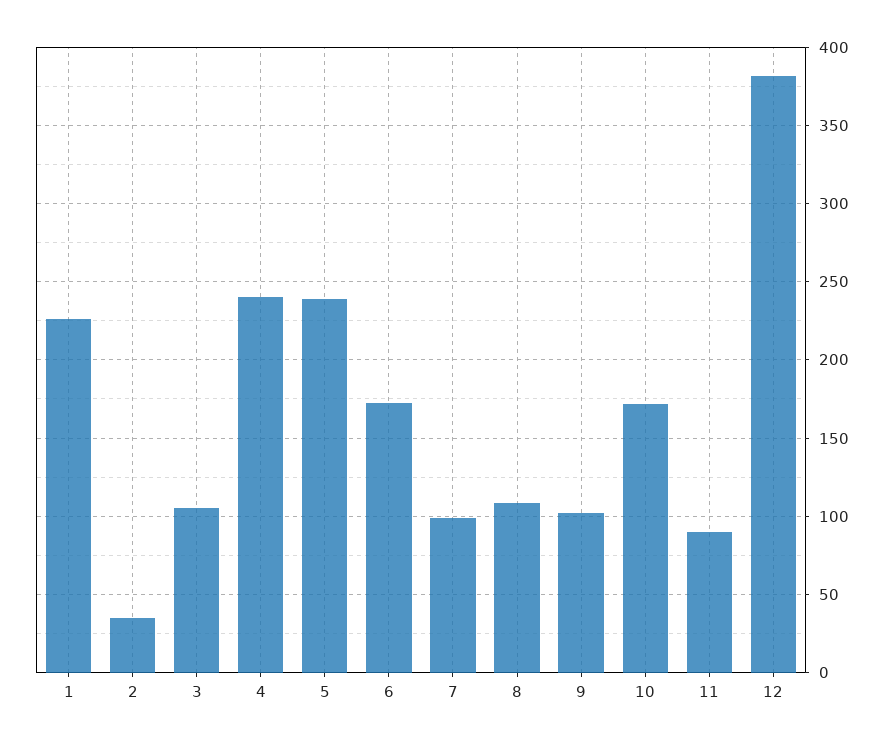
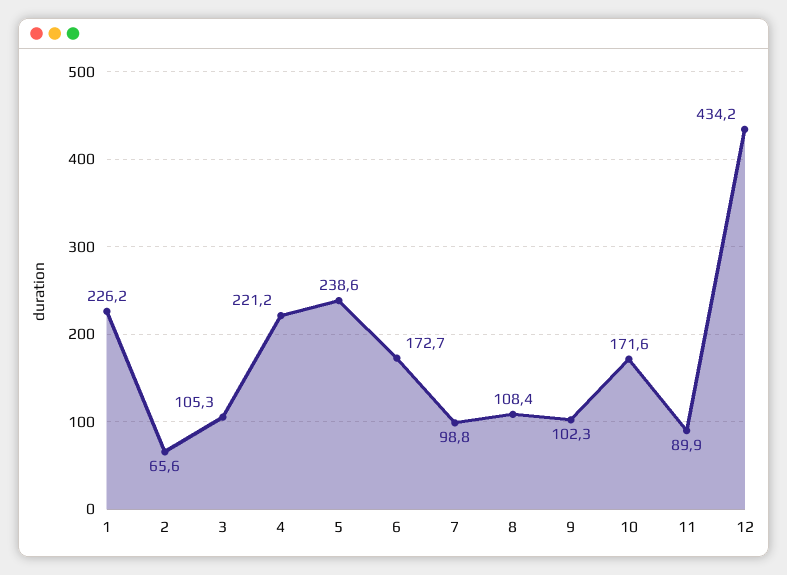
2: 35 -> 65.6
4: 240 -> 221.2
12: 380 -> 434.2

